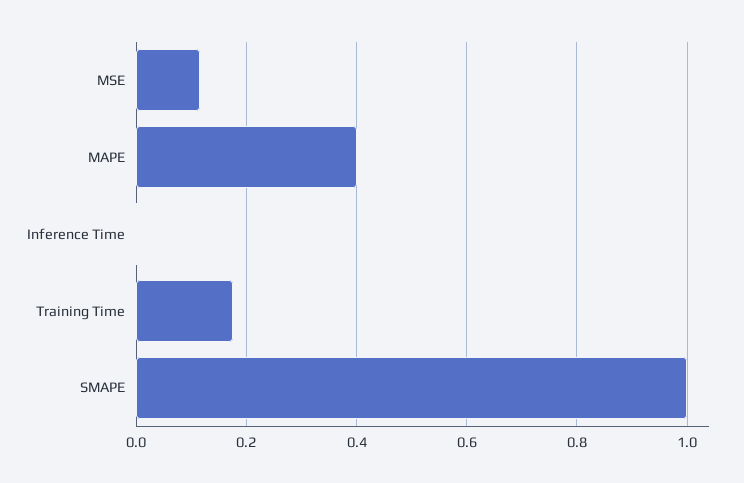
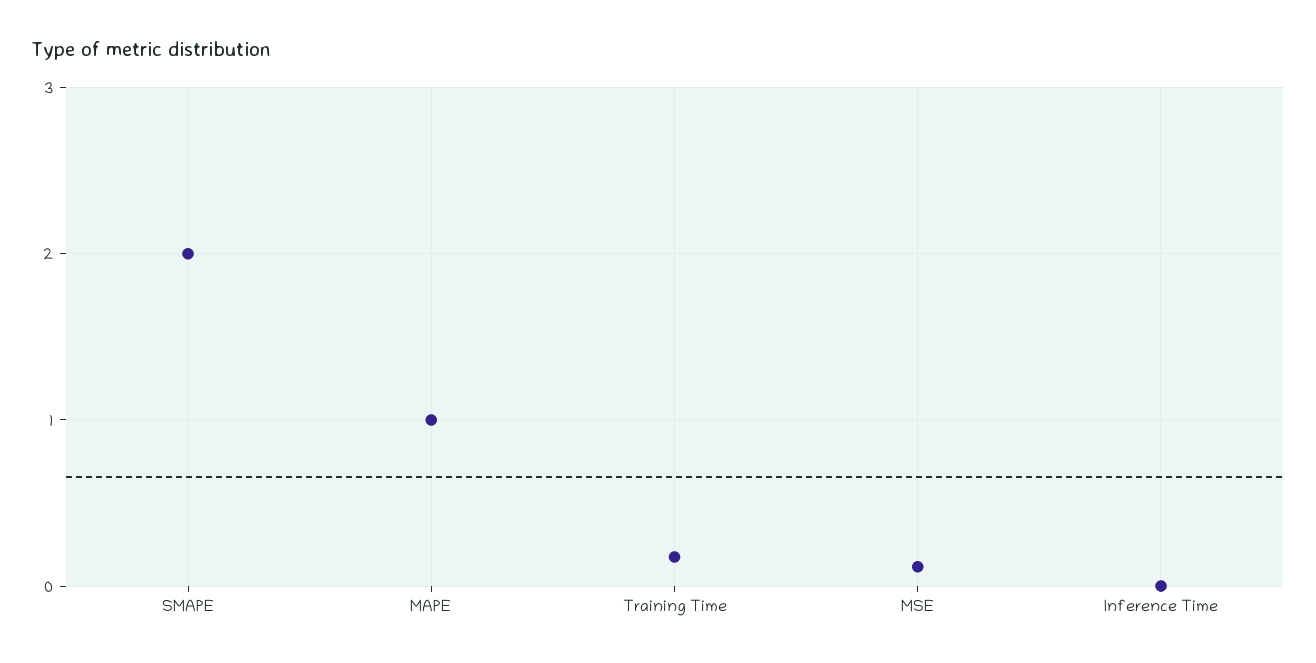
MAPE: 0.4 -> 1
SMAPE: 1 -> 2

